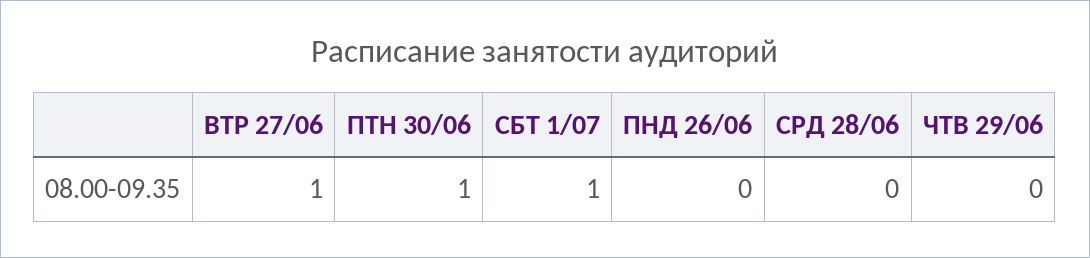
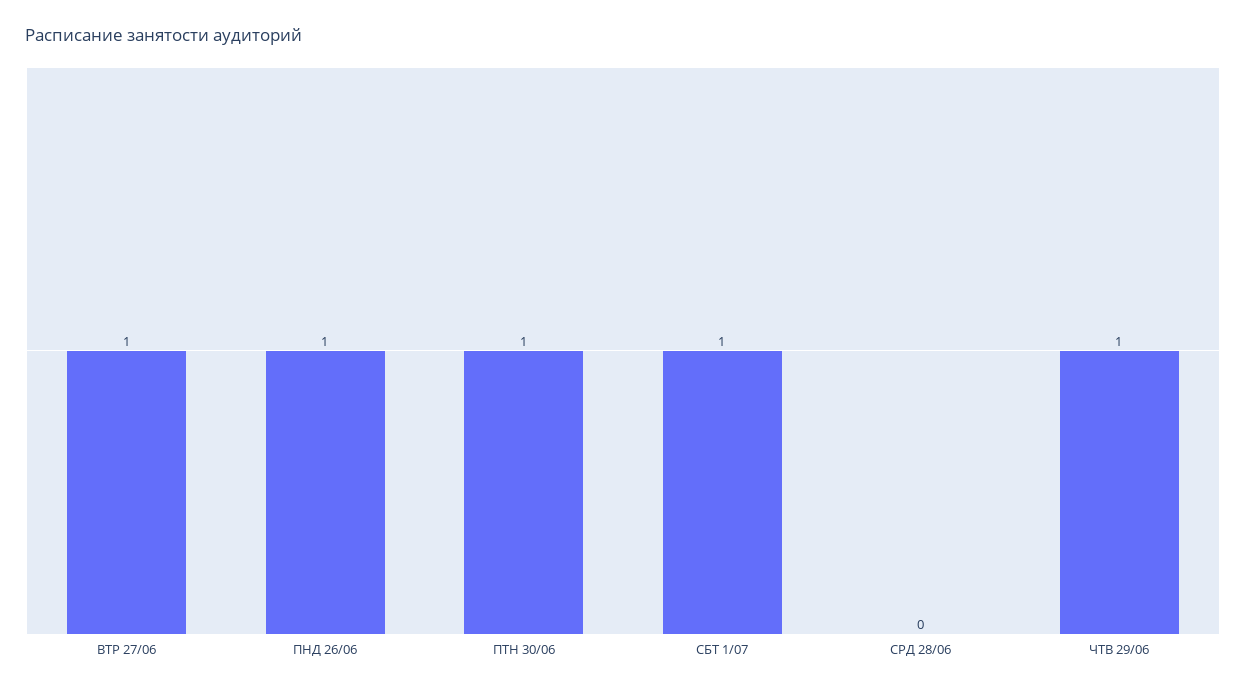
ПНД 26/06: 0 -> 1
ЧТВ 29/06: 0 -> 1

